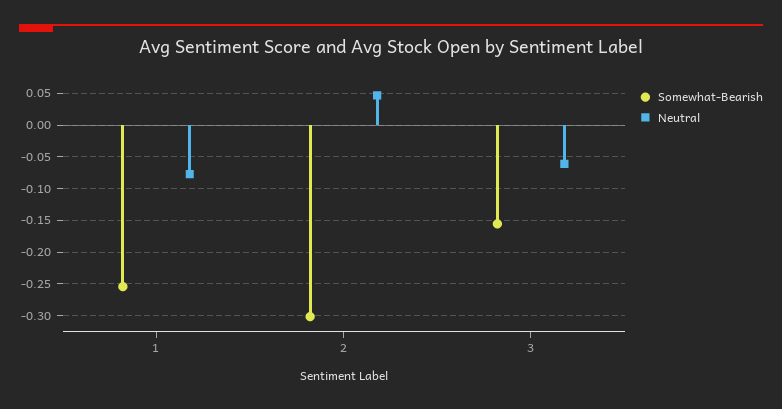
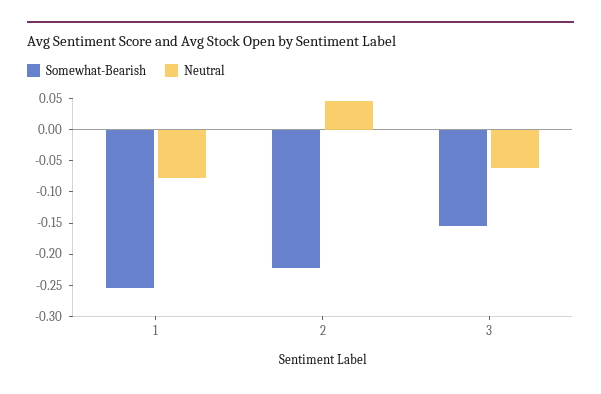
Somewhat-Bearish, 2: -0.3 -> -0.225

